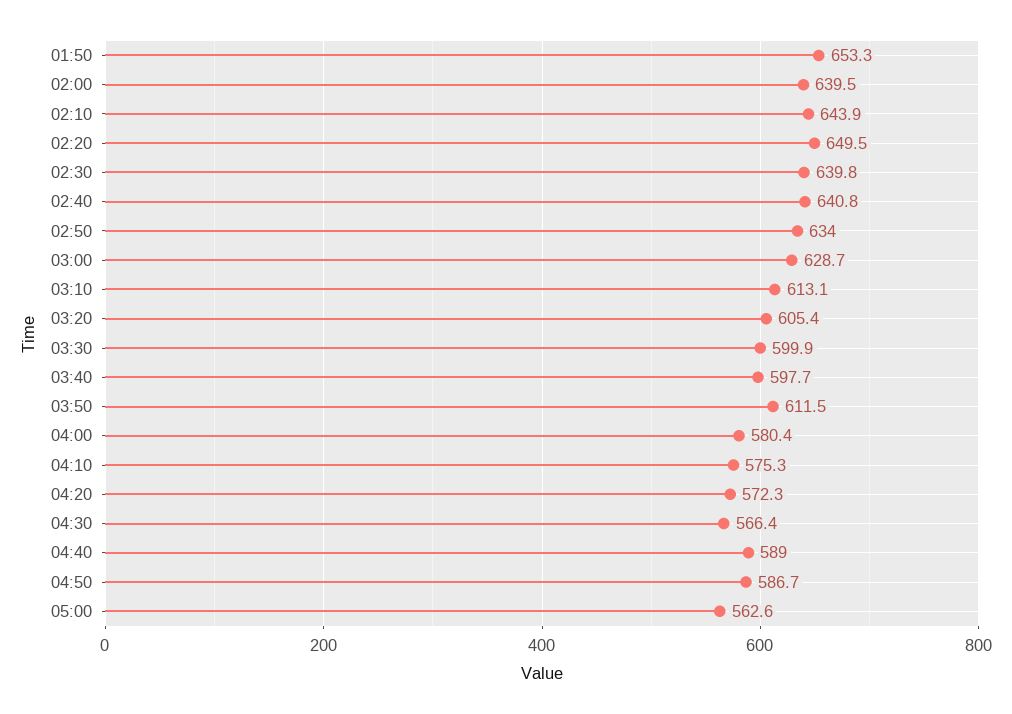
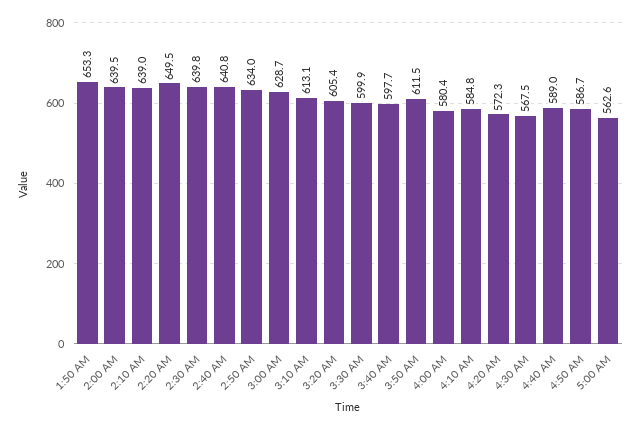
02:10: 643.9 -> 639
04:10: 575.3 -> 584.8
04:30: 566.4 -> 567.5

